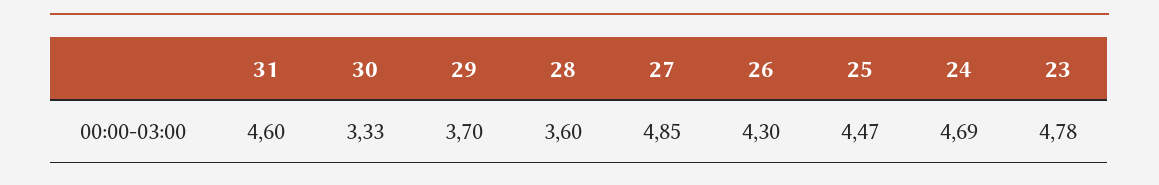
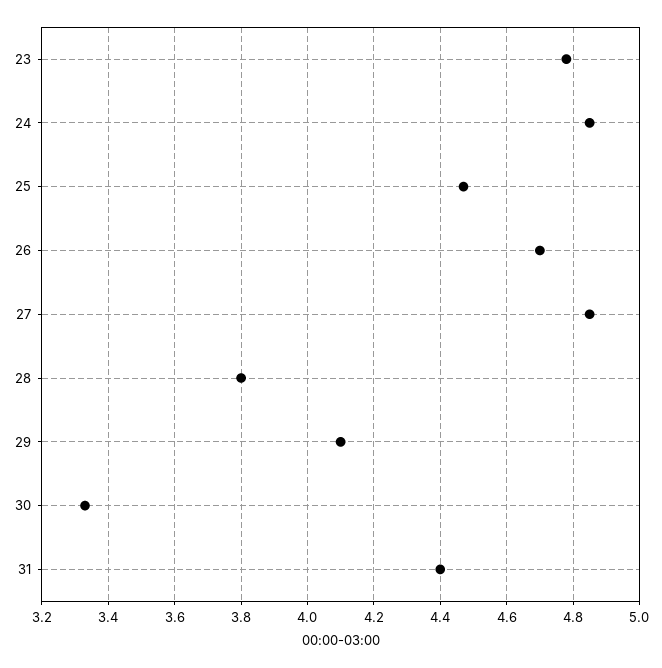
31: 4.6 -> 4.4
29: 3.7 -> 4.1
28: 3.6 -> 3.8
26: 4.3 -> 4.7
24: 4.69 -> 4.85

